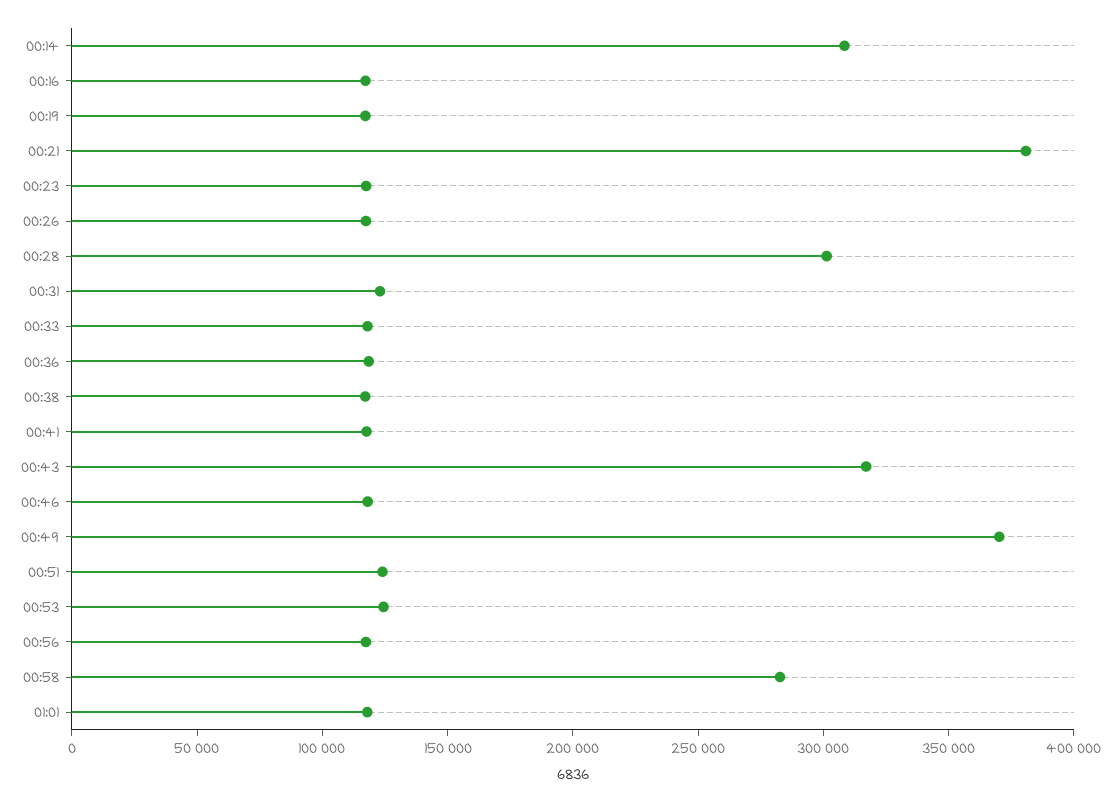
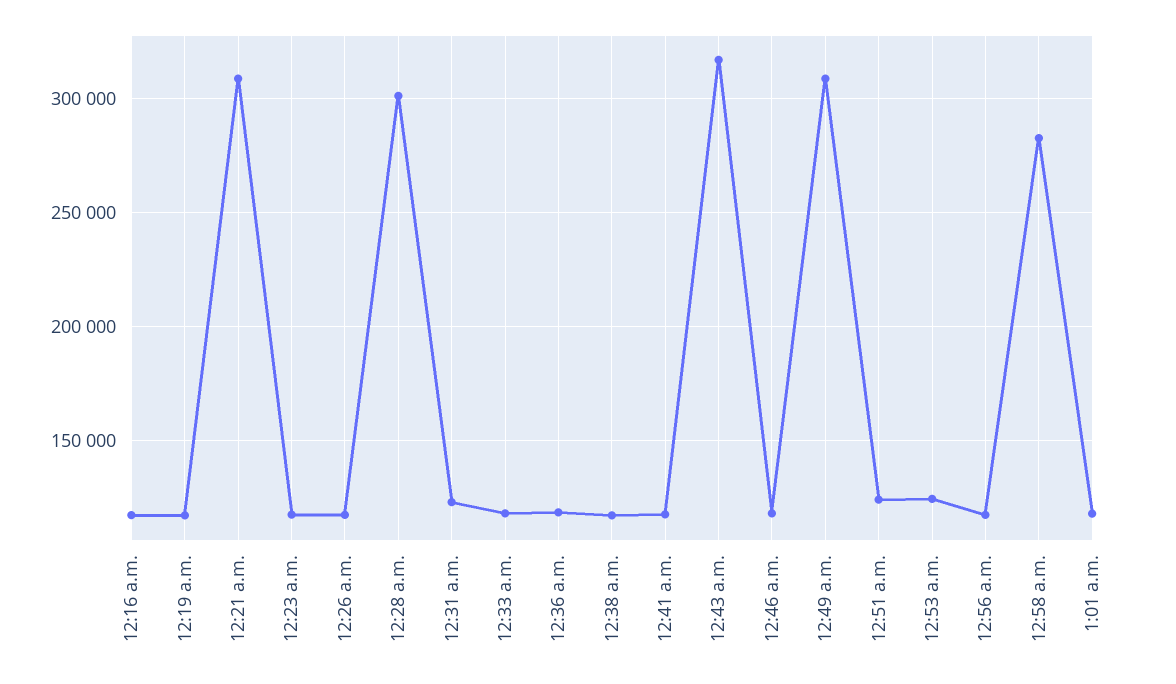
00:14: 310000 -> none
00:21: 380000 -> 310000
00:49: 370000 -> 310000

